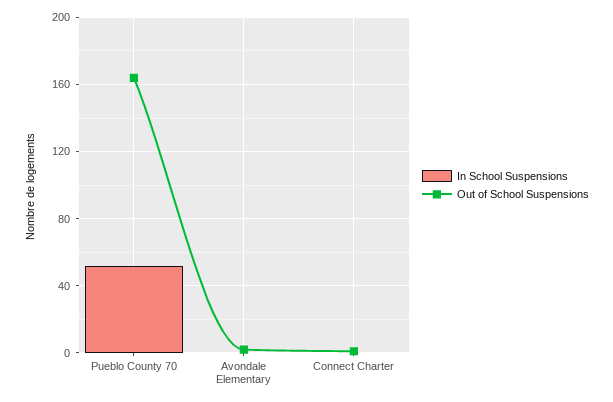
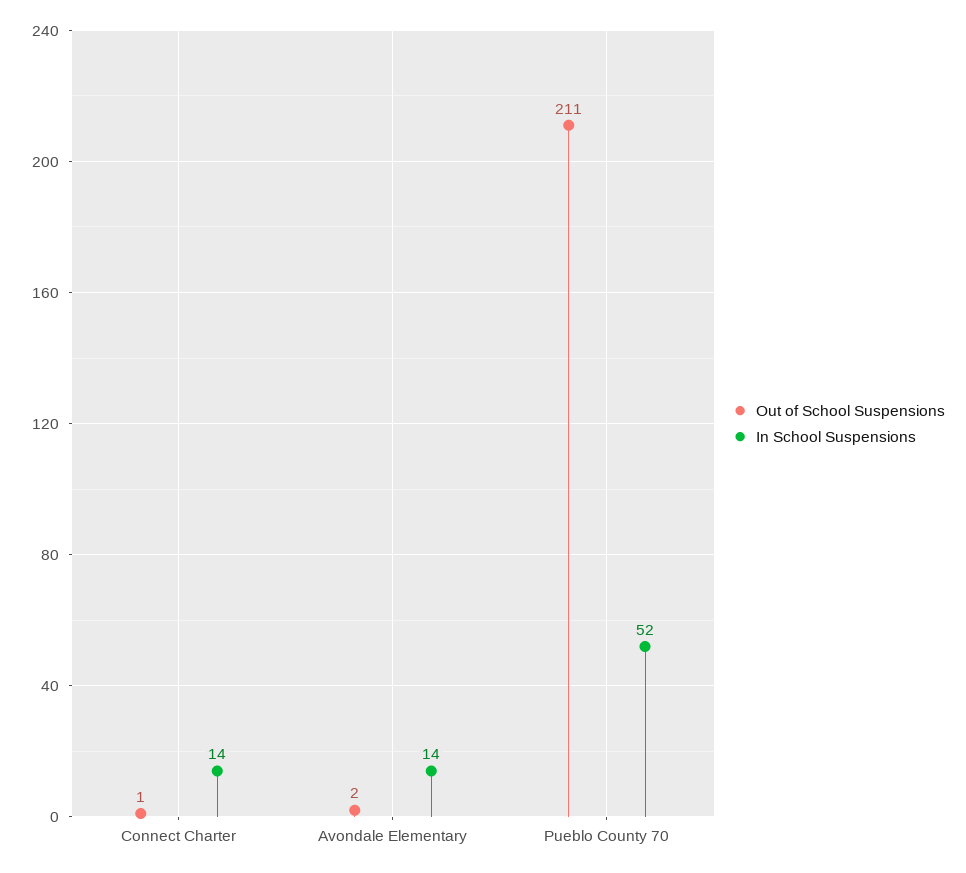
Out of School Suspensions, Pueblo County 70: 165 -> 211
In School Suspensions, Avondale Elementary: 0 -> 14
In School Suspensions, Connect Charter: 0 -> 14

